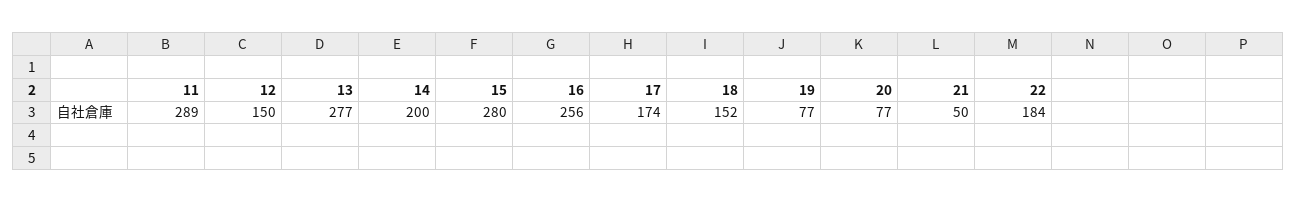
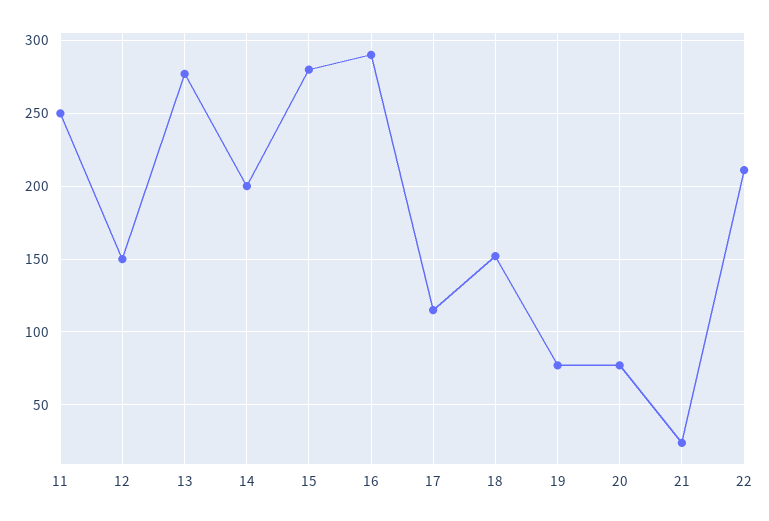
11: 289 -> 250
16: 256 -> 290
17: 174 -> 115
21: 50 -> 25
22: 184 -> 210

